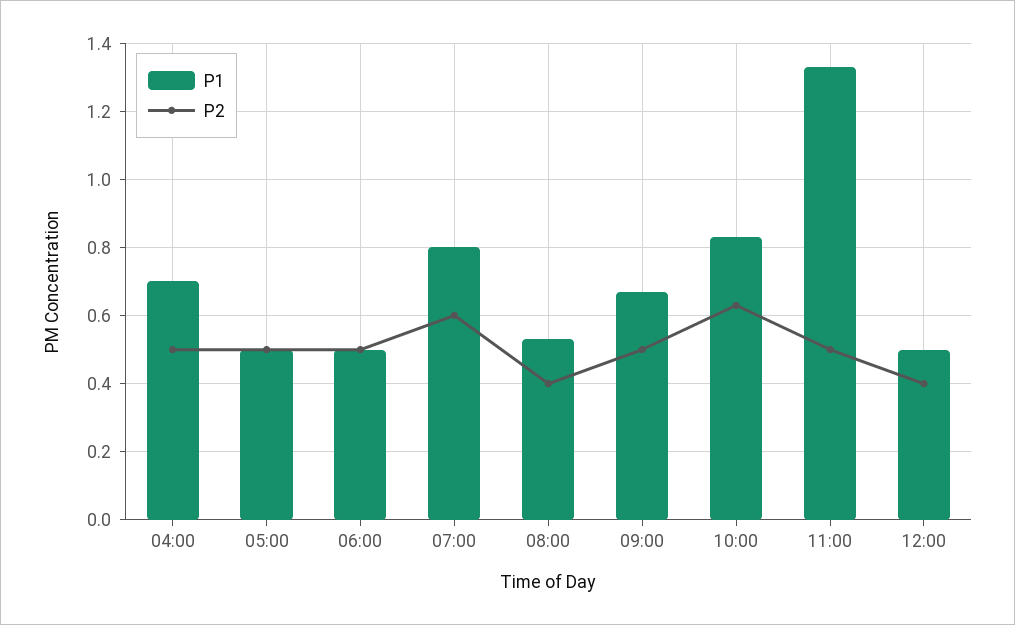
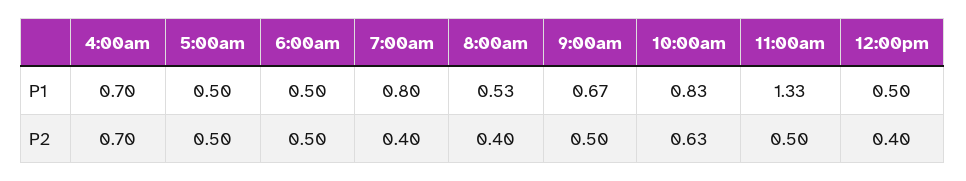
P2, 04:00: 0.5 -> 0.7
P2, 07:00: 0.6 -> 0.4

